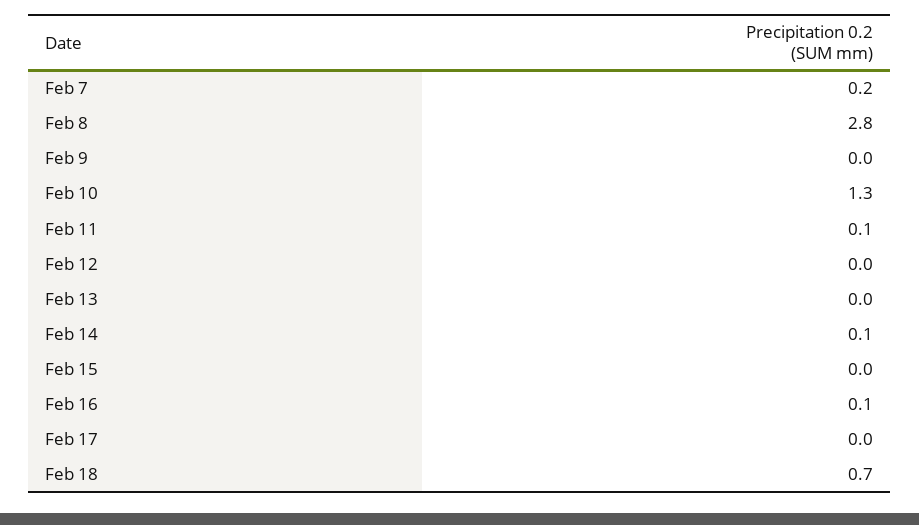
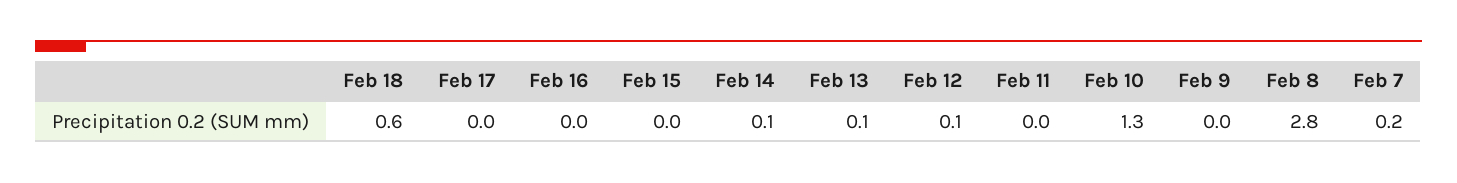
Feb 11: 0.1 -> 0
Feb 12: 0 -> 0.1
Feb 13: 0 -> 0.1
Feb 16: 0.1 -> 0
Feb 18: 0.7 -> 0.6

